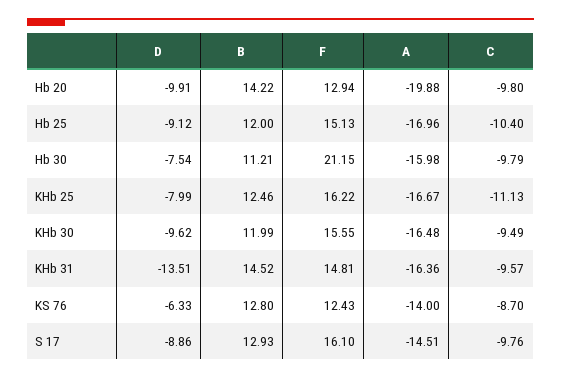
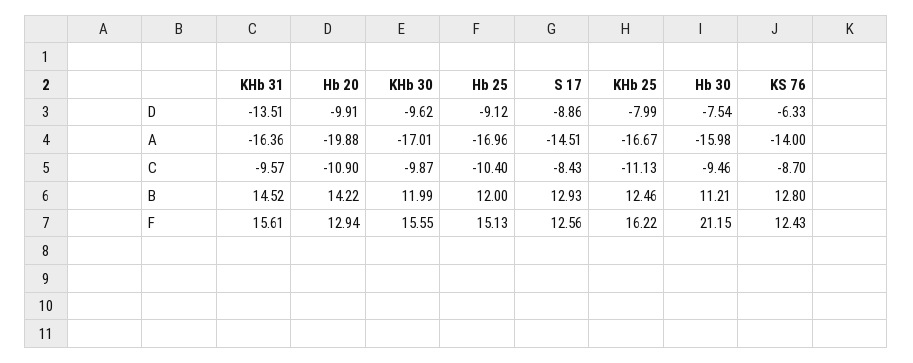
C, Hb 20: -9.8 -> -10.9
C, Hb 30: -9.79 -> -9.46
A, KHb 30: -16.48 -> -17.01
C, KHb 30: -9.49 -> -9.87
F, KHb 31: 14.81 -> 15.61
F, S 17: 16.1 -> 12.56
C, S 17: -9.76 -> -8.43

